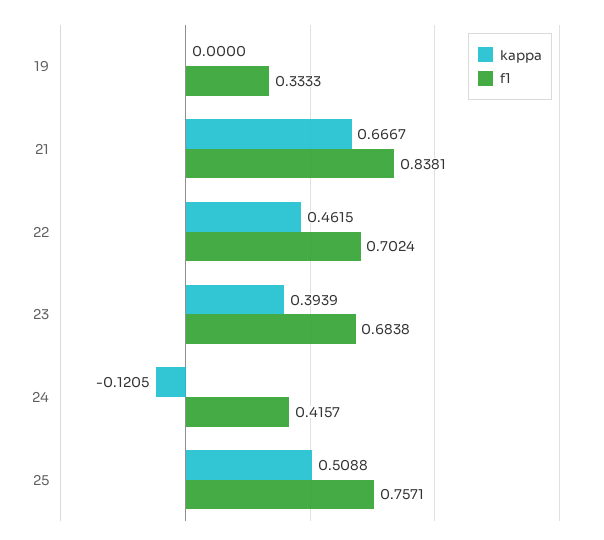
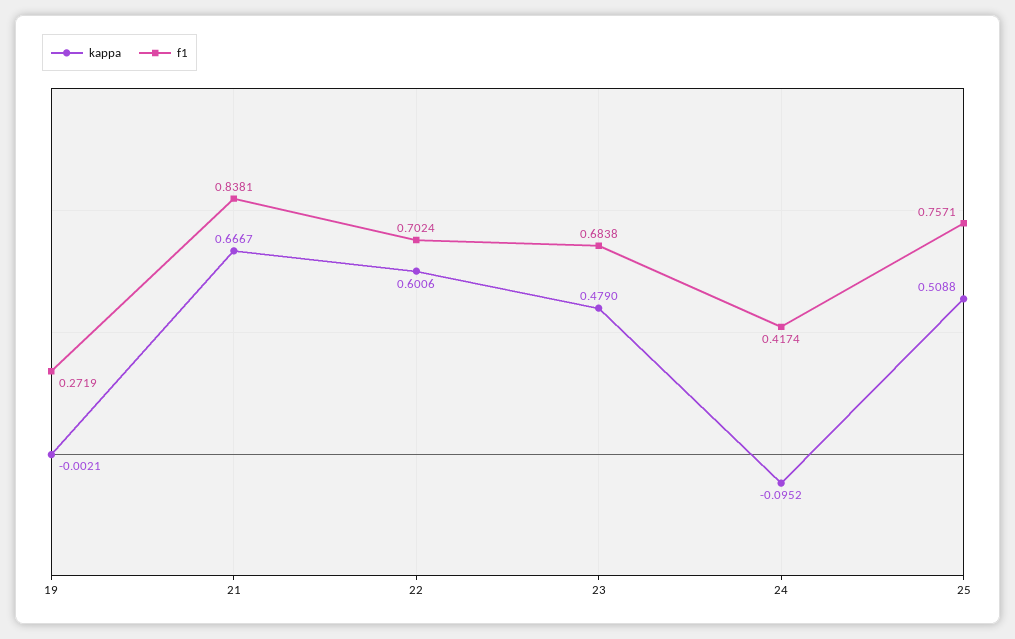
kappa, 19: 0 -> -0.0021
f1, 19: 0.3333 -> 0.2719
kappa, 22: 0.4615 -> 0.6006
kappa, 23: 0.3939 -> 0.479
kappa, 24: -0.1205 -> -0.0952
f1, 24: 0.4157 -> 0.4174

